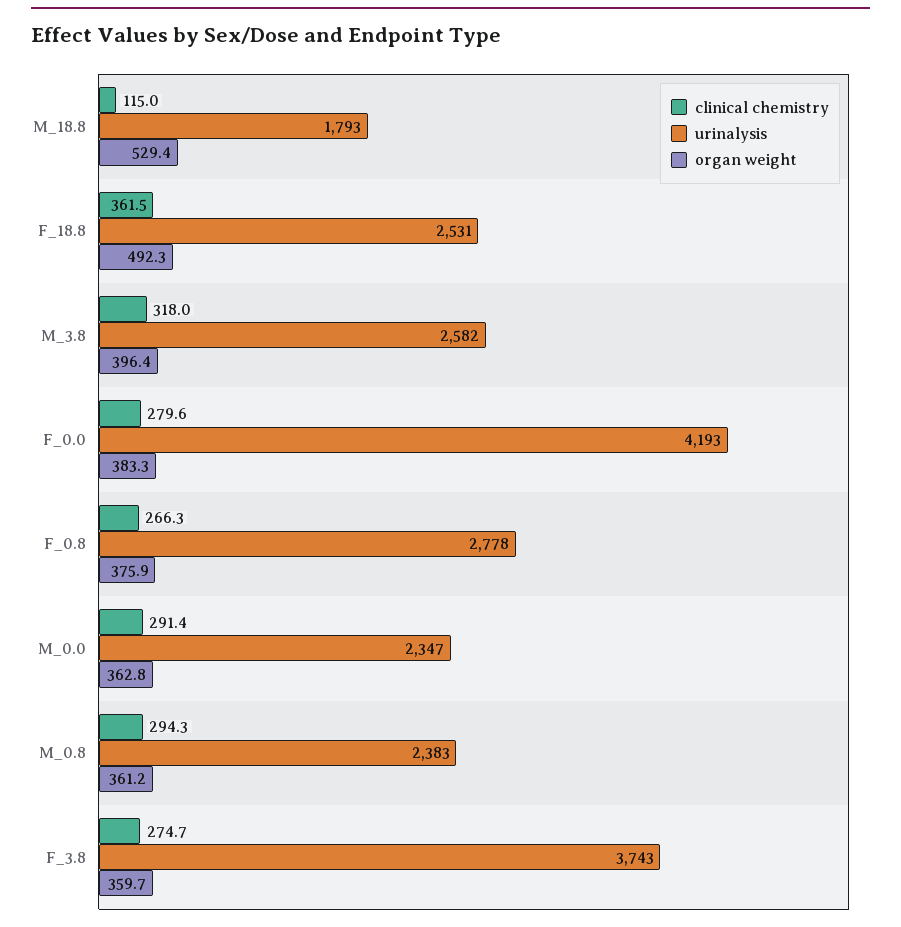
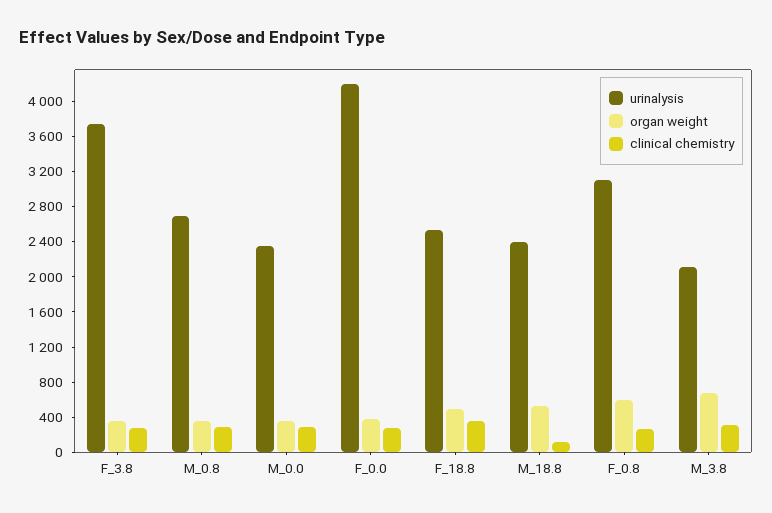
urinalysis, M_18.8: 1793 -> 2400
urinalysis, M_3.8: 2582 -> 2100
organ weight, M_3.8: 396.4 -> 700
urinalysis, F_0.8: 2778 -> 3100
organ weight, F_0.8: 375.9 -> 600
urinalysis, M_0.8: 2383 -> 2700

